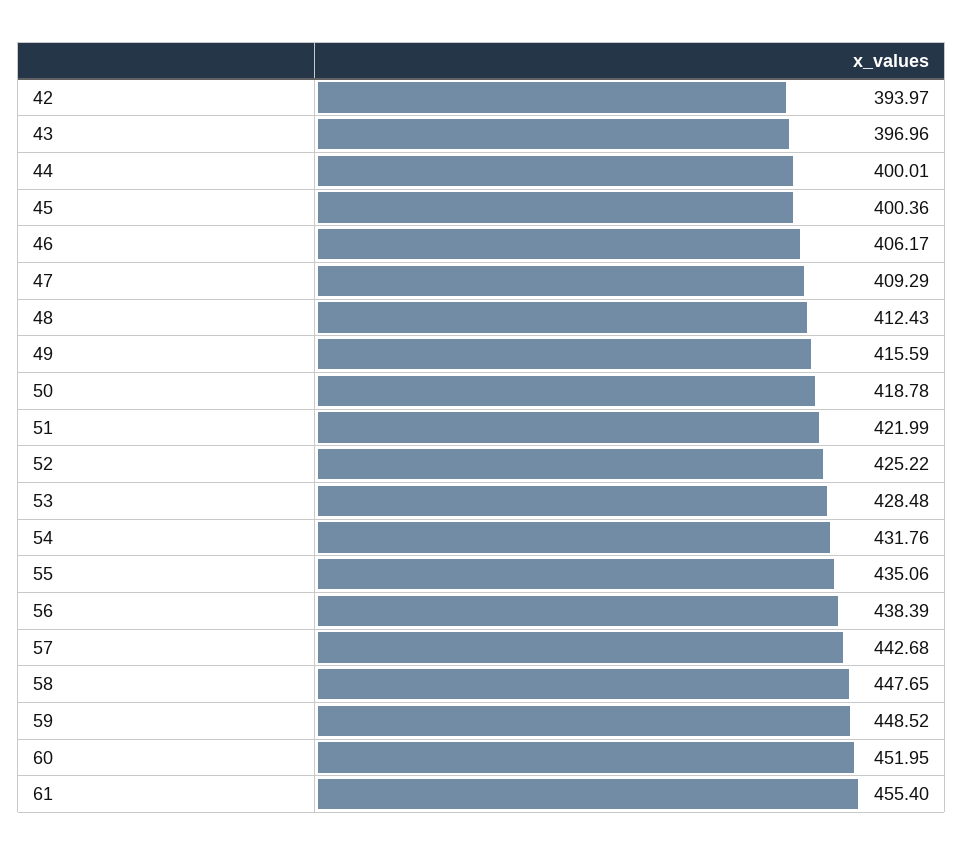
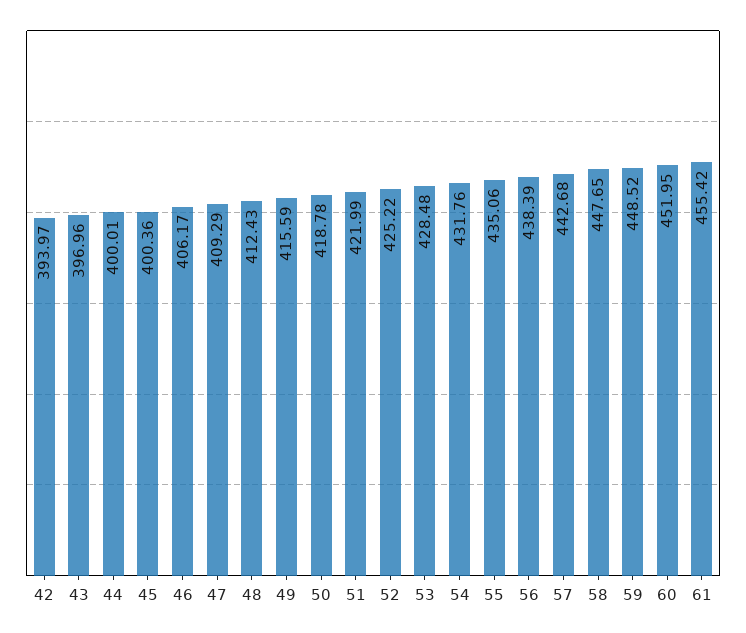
61: 455.4 -> 455.42

